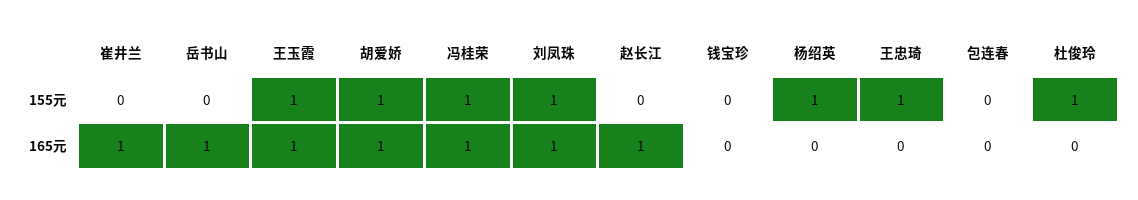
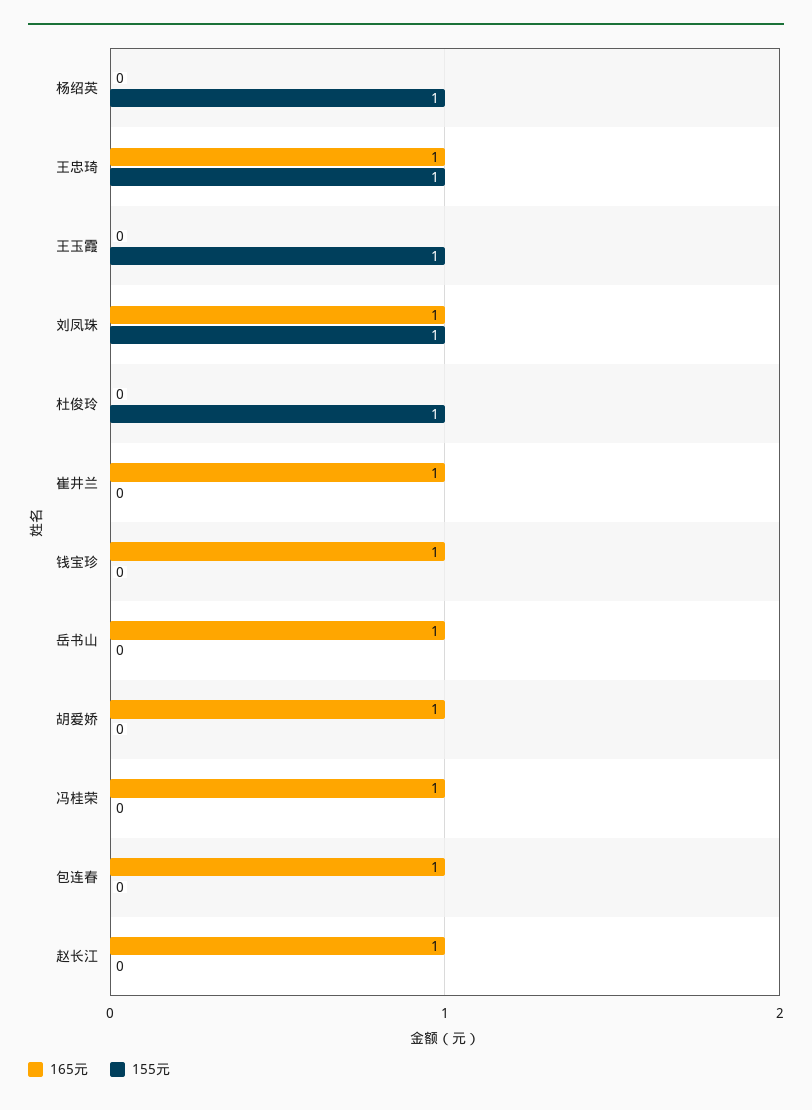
155元, 胡爱娇: 1 -> 0
155元, 冯桂荣: 1 -> 0
165元, 王玉霞: 1 -> 0
165元, 钱宝珍: 0 -> 1
165元, 王忠琦: 0 -> 1
165元, 包连春: 0 -> 1

